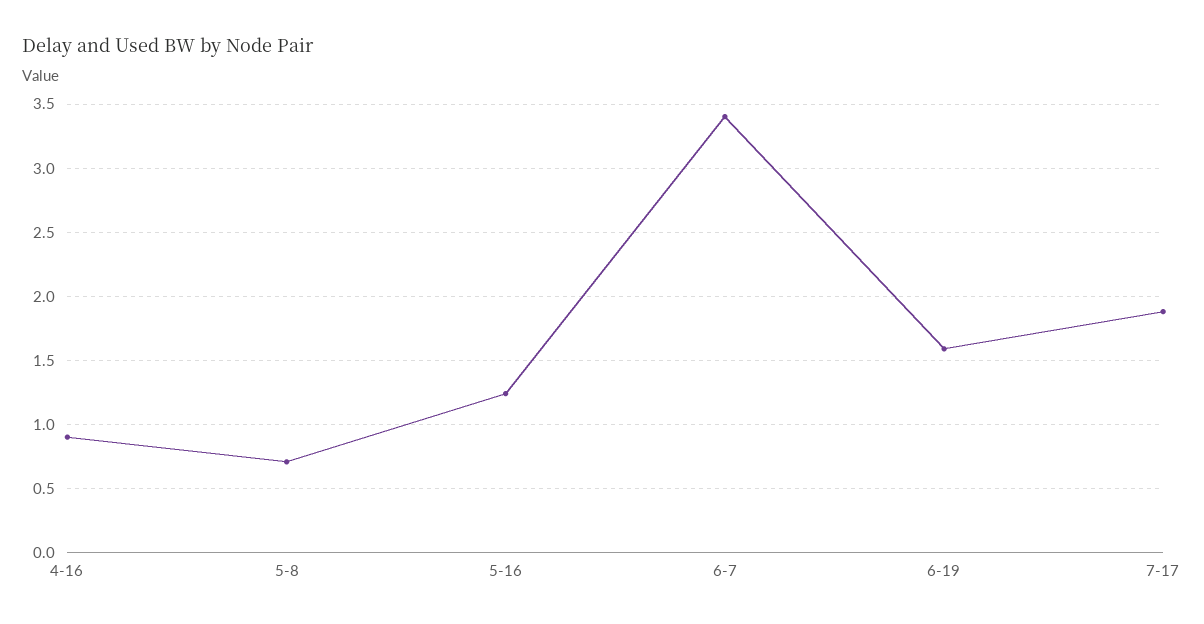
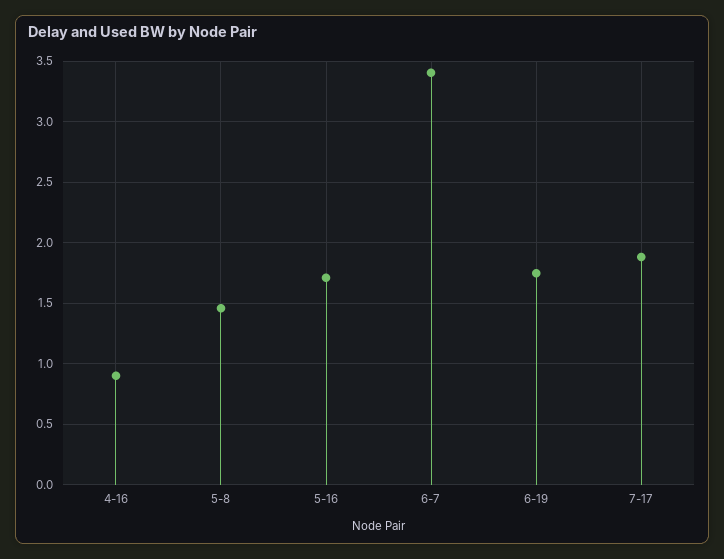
5-8: 0.7 -> 1.45
5-16: 1.25 -> 1.7
6-19: 1.6 -> 1.75

